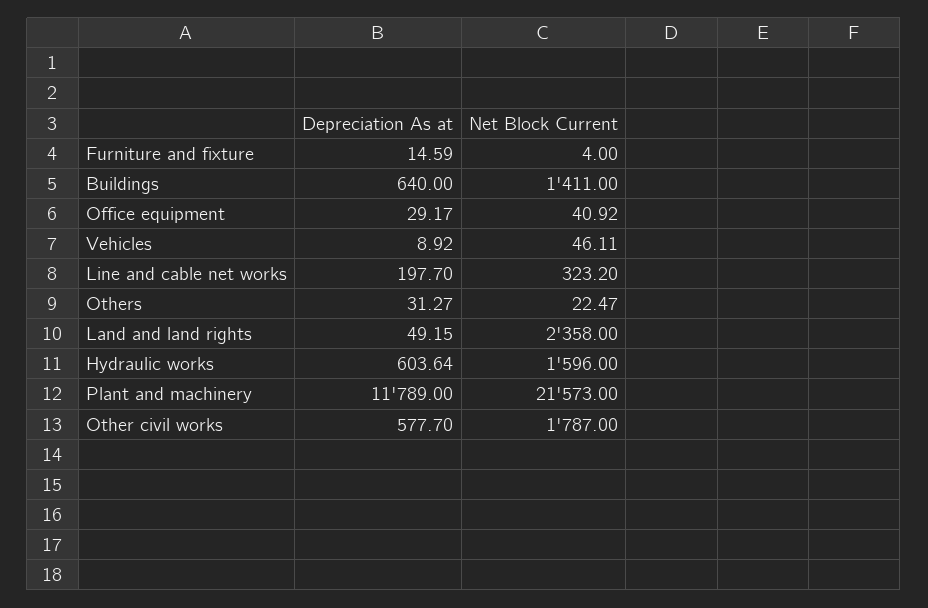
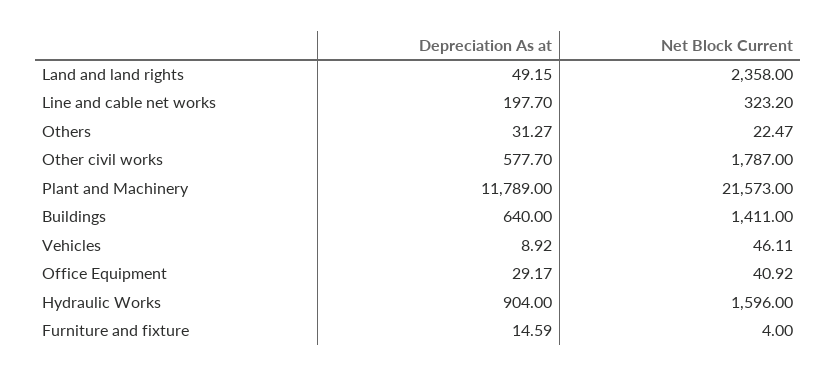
Depreciation As at, Hydraulic works: 603.64 -> 904

